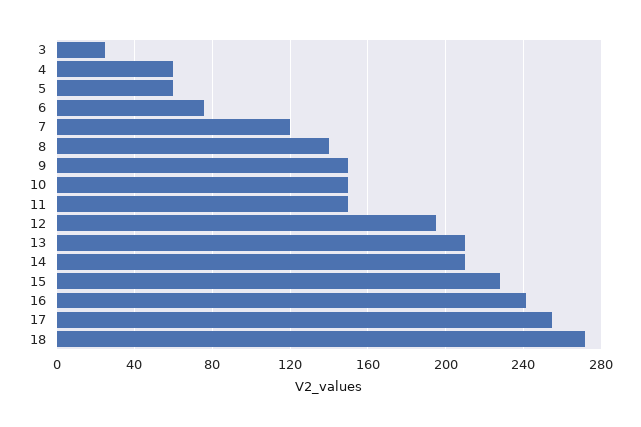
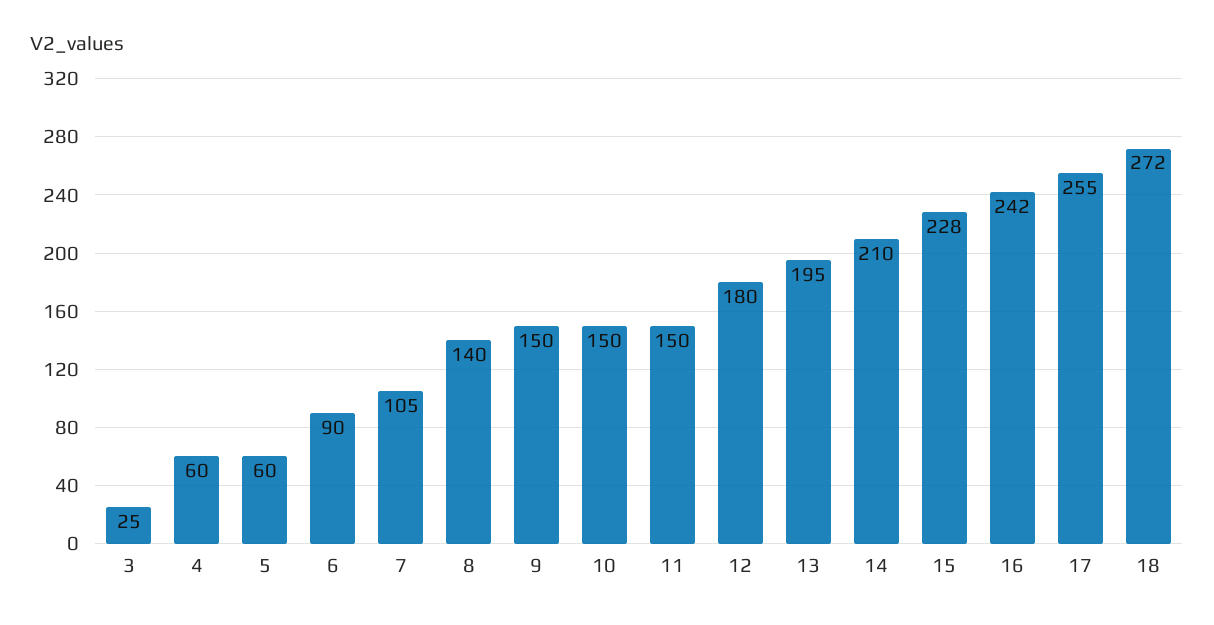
6: 75 -> 90
7: 120 -> 105
12: 195 -> 180
13: 210 -> 195

